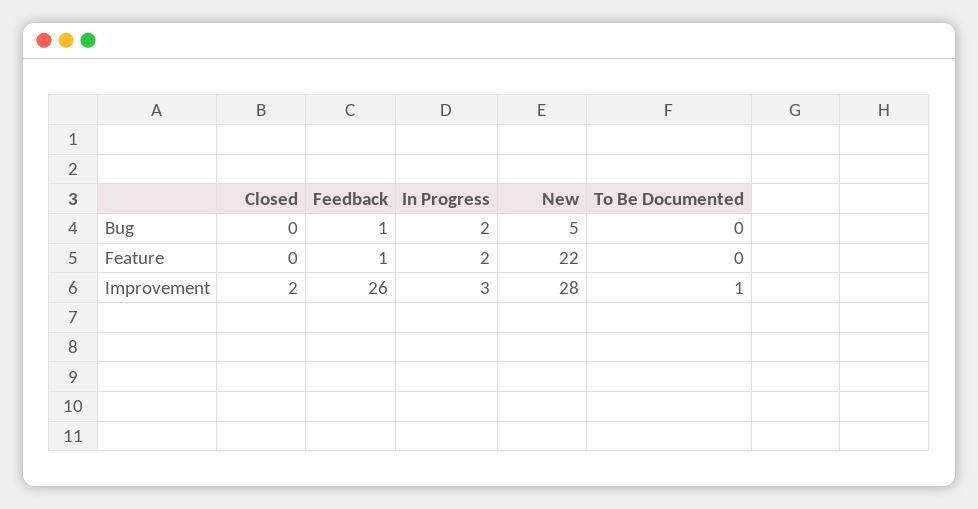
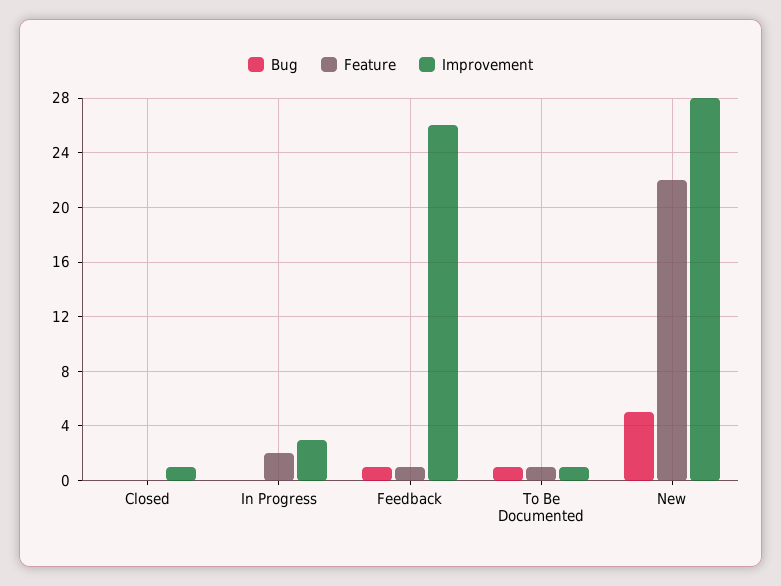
Bug, In Progress: 2 -> 0
Bug, To Be Documented: 0 -> 1
Feature, To Be Documented: 0 -> 1
Improvement, Closed: 2 -> 1

